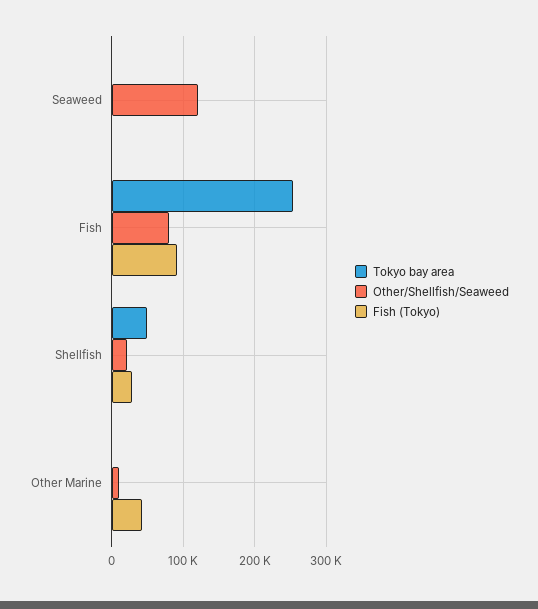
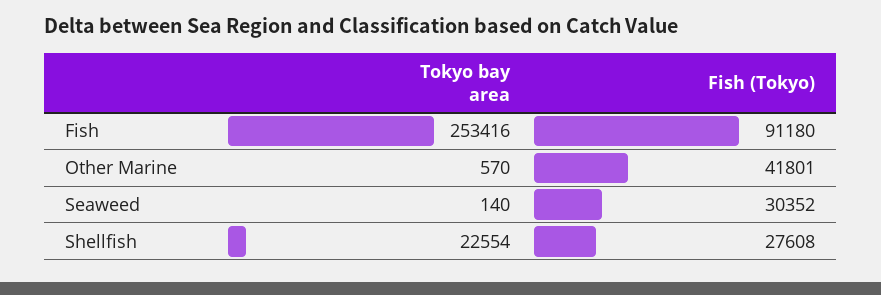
Other/Shellfish/Seaweed, Seaweed: 120000 -> none
Fish (Tokyo), Seaweed: 0 -> 30352
Other/Shellfish/Seaweed, Fish: 80000 -> none
Tokyo bay area, Shellfish: 50000 -> 22554
Other/Shellfish/Seaweed, Shellfish: 20000 -> none
Other/Shellfish/Seaweed, Other Marine: 10000 -> none

